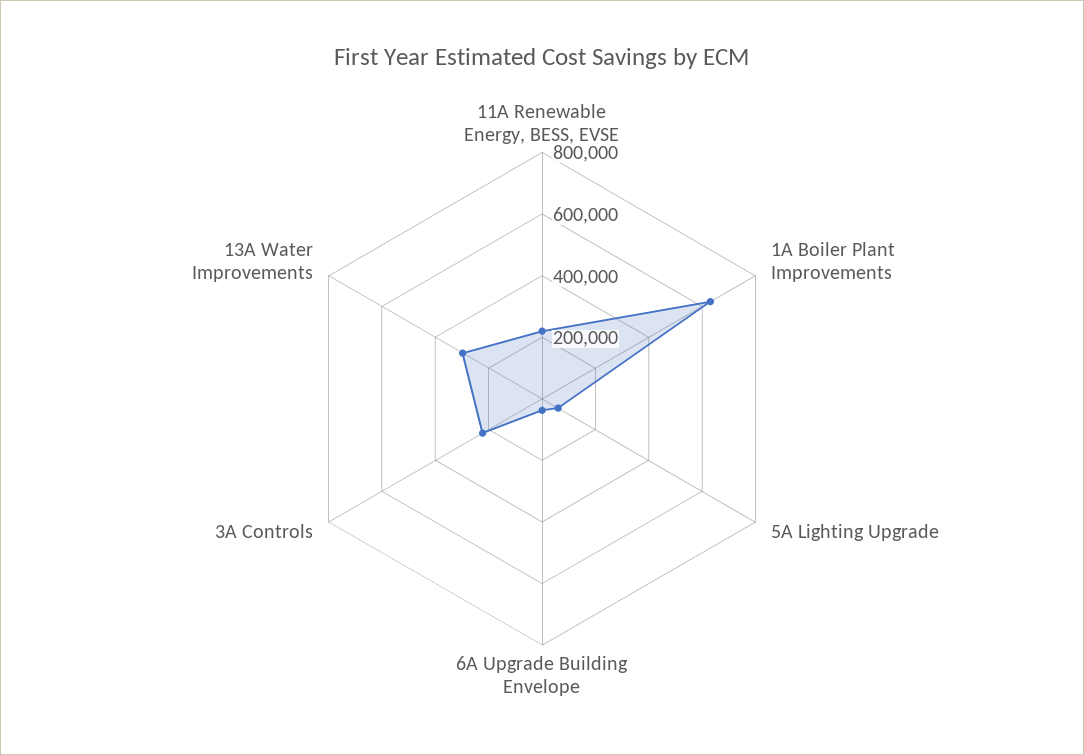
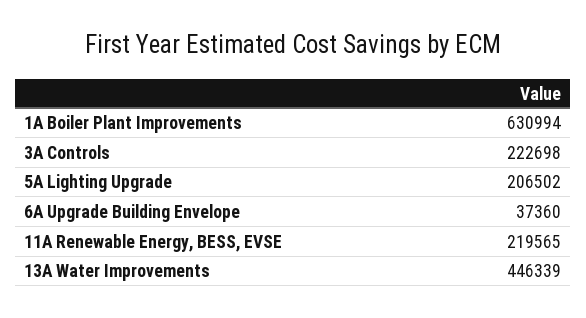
5A Lighting Upgrade: 50000 -> 206502
13A Water Improvements: 300000 -> 446339

